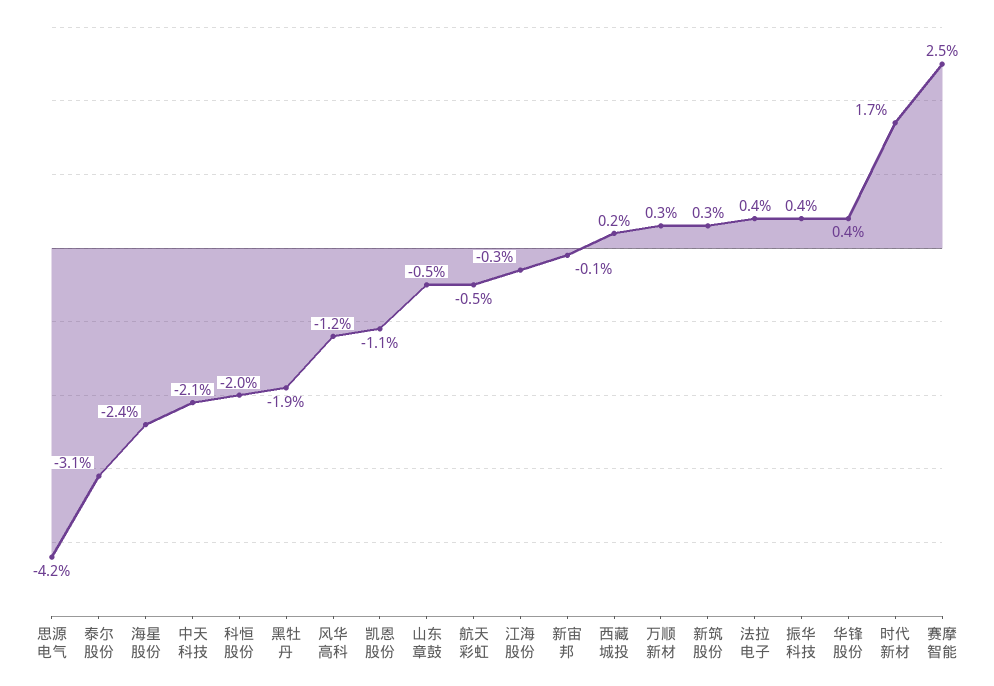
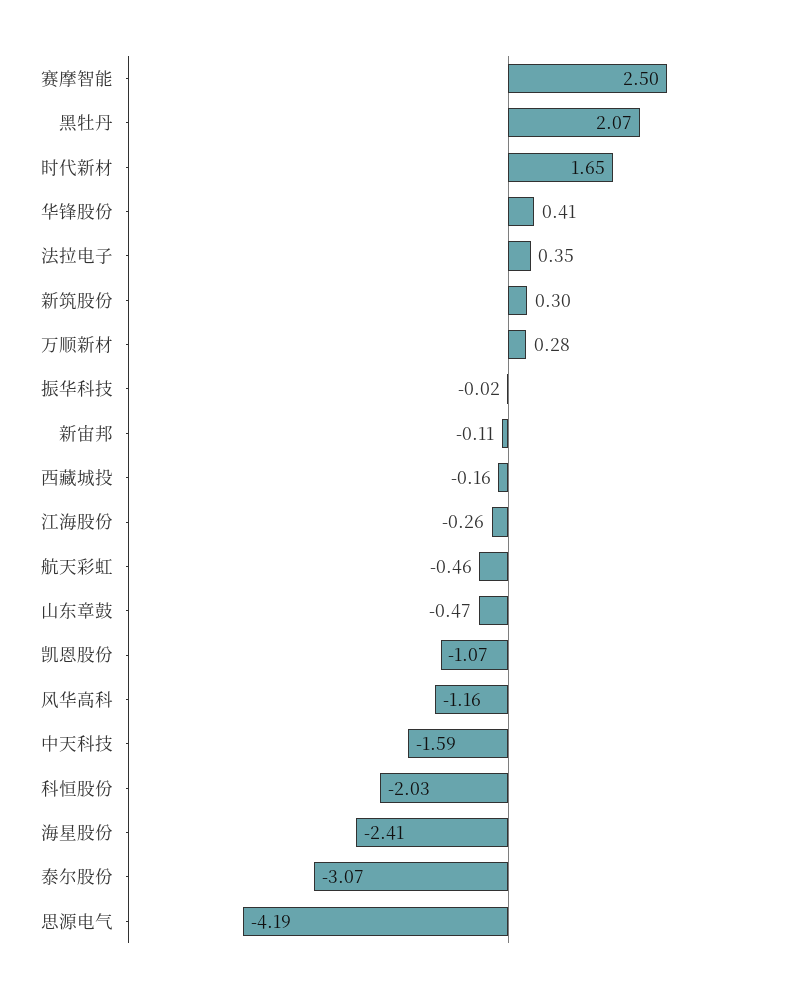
中天科技: -2.1 -> -1.59
黑牡丹: -1.9 -> 2.07
西藏城投: 0.2 -> -0.16
振华科技: 0.4 -> -0.02

